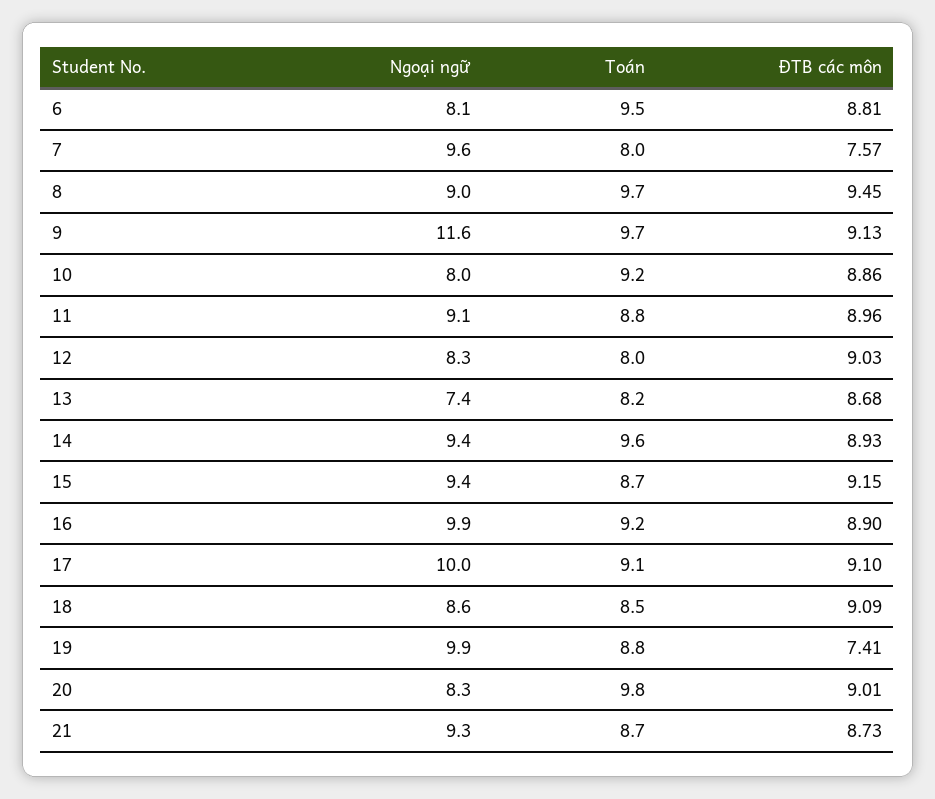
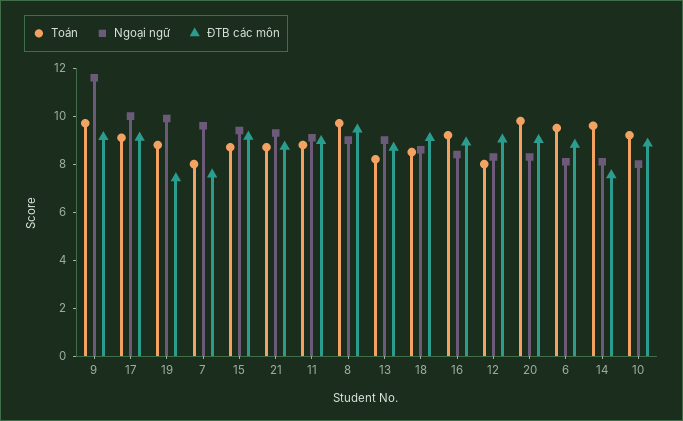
Ngoại ngữ, 13: 7.4 -> 9
Ngoại ngữ, 14: 9.4 -> 8
ĐTB các môn, 14: 8.93 -> 7.5
Ngoại ngữ, 16: 9.9 -> 8.5

